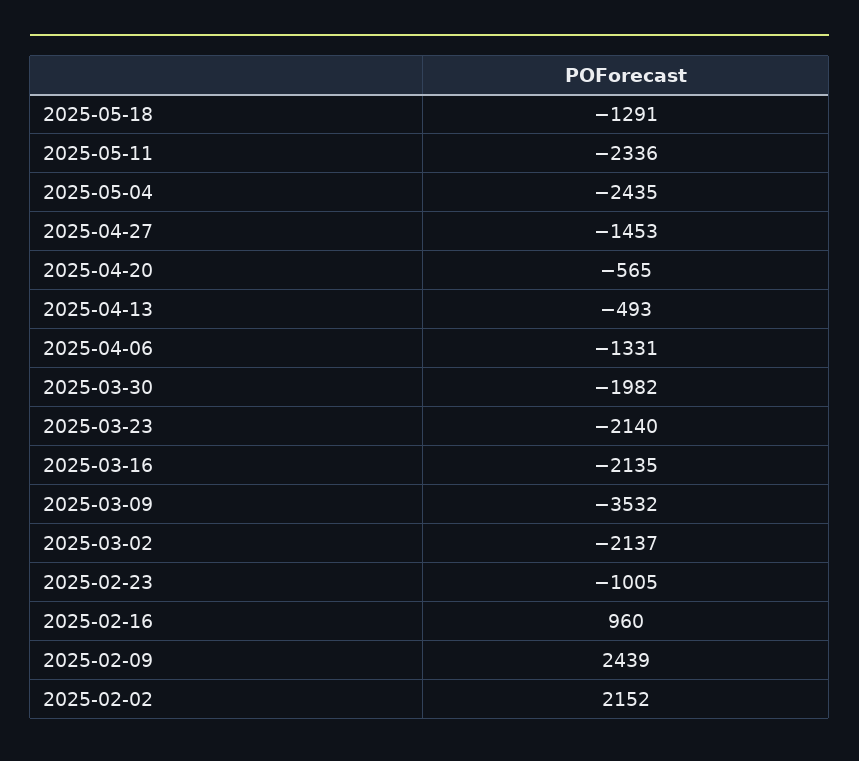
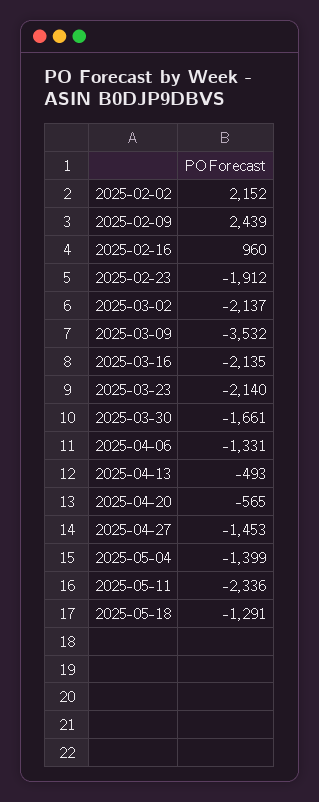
2025-05-04: -2435 -> -1399
2025-03-30: -1982 -> -1661
2025-02-23: -1005 -> -1912

